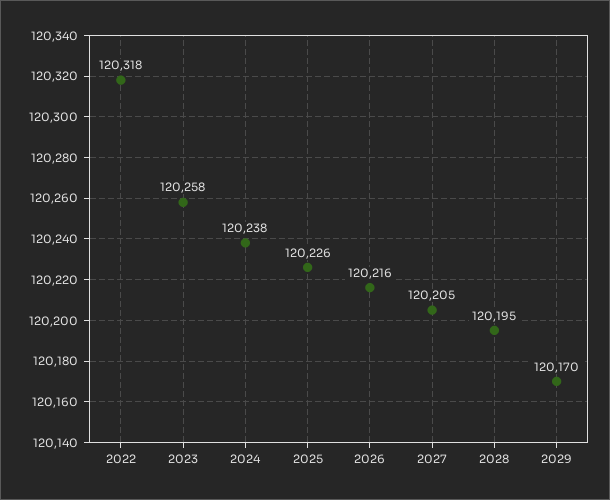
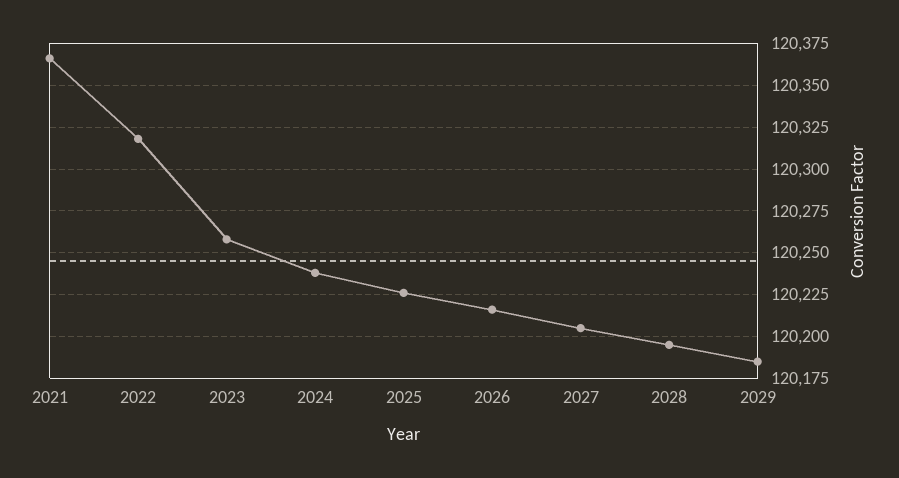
2029: 120170 -> 120185
2021: none -> 120365

